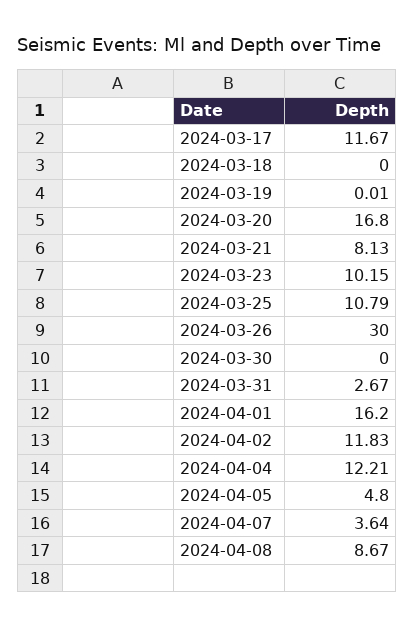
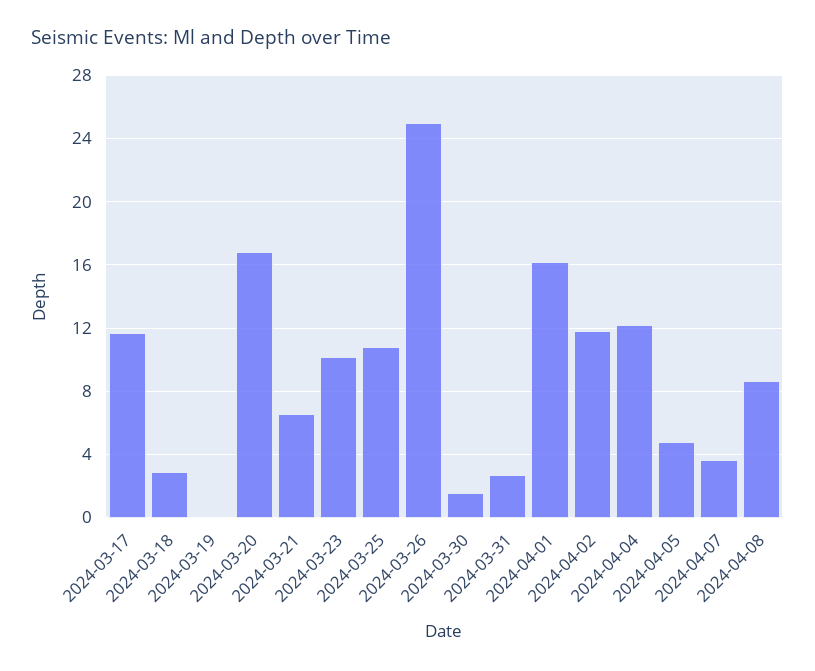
2024-03-18: 0 -> 3
2024-03-21: 8.13 -> 6.5
2024-03-26: 30 -> 25
2024-03-30: 0 -> 1.5

